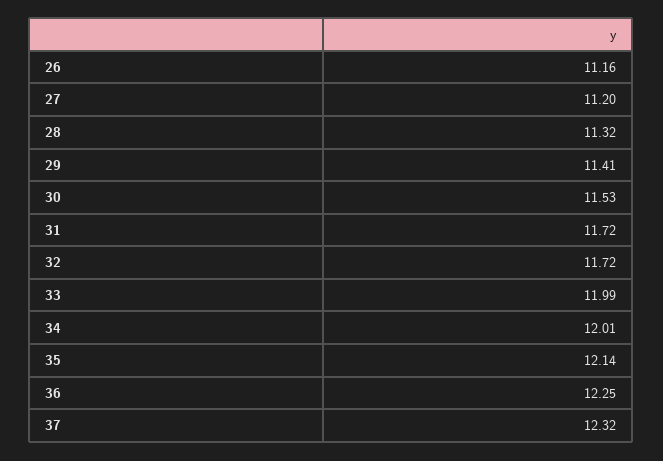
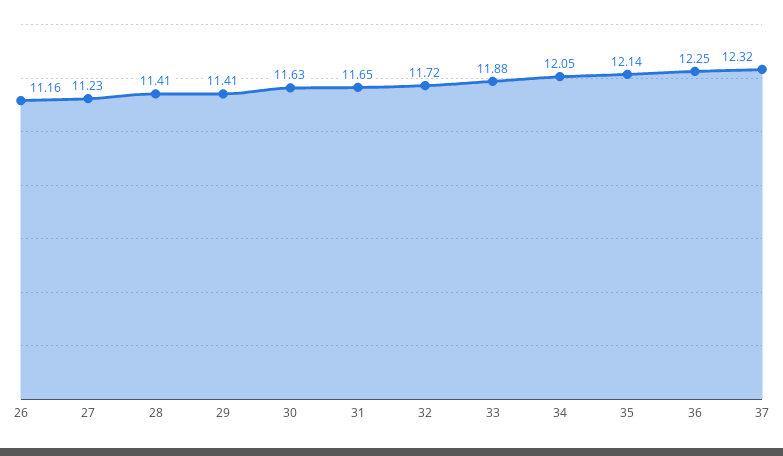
27: 11.2 -> 11.23
28: 11.32 -> 11.41
30: 11.53 -> 11.63
31: 11.72 -> 11.65
33: 11.99 -> 11.88
34: 12.01 -> 12.05

